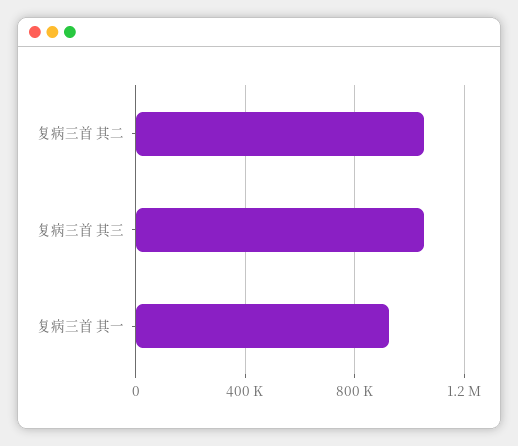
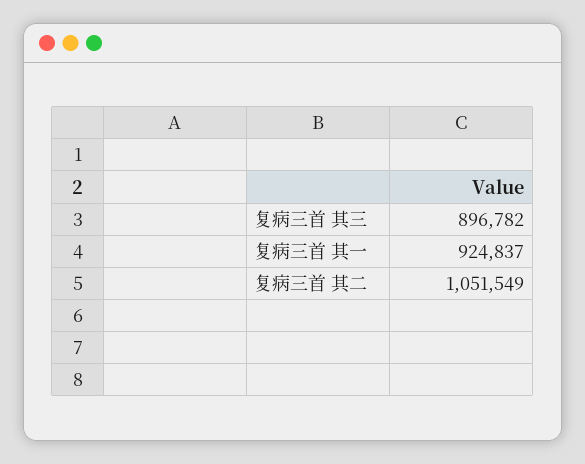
复病三首 其三: 1050000 -> 896782

